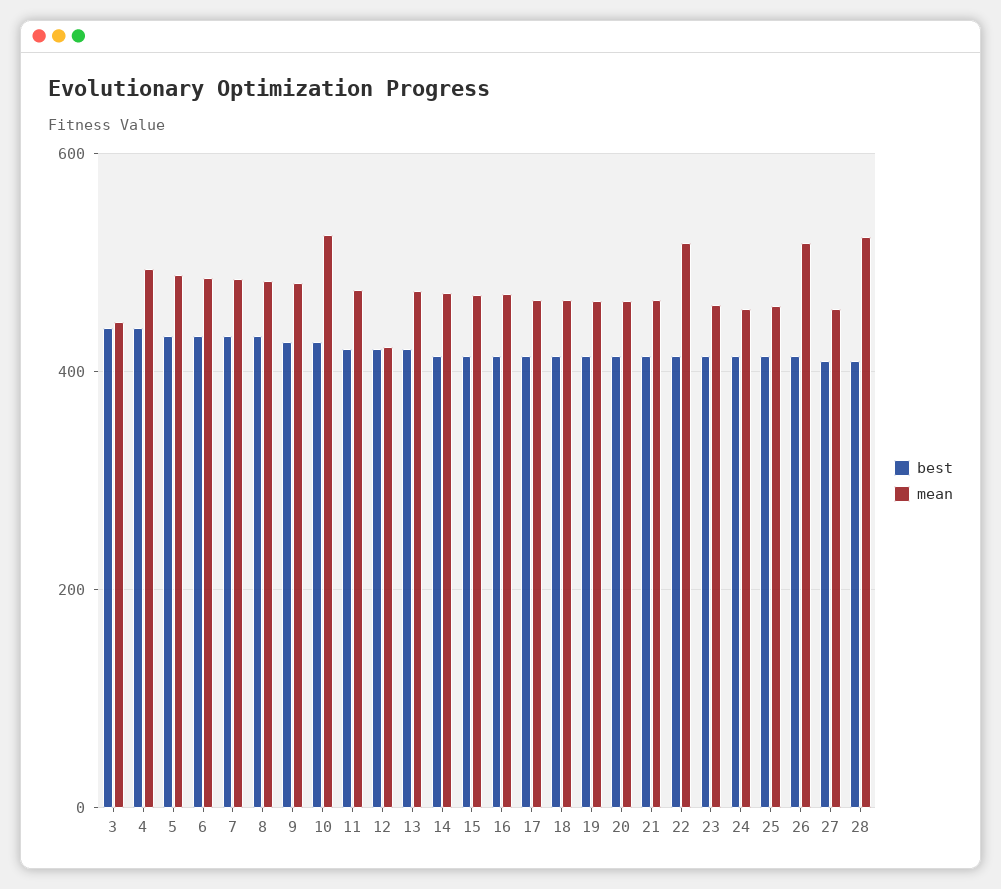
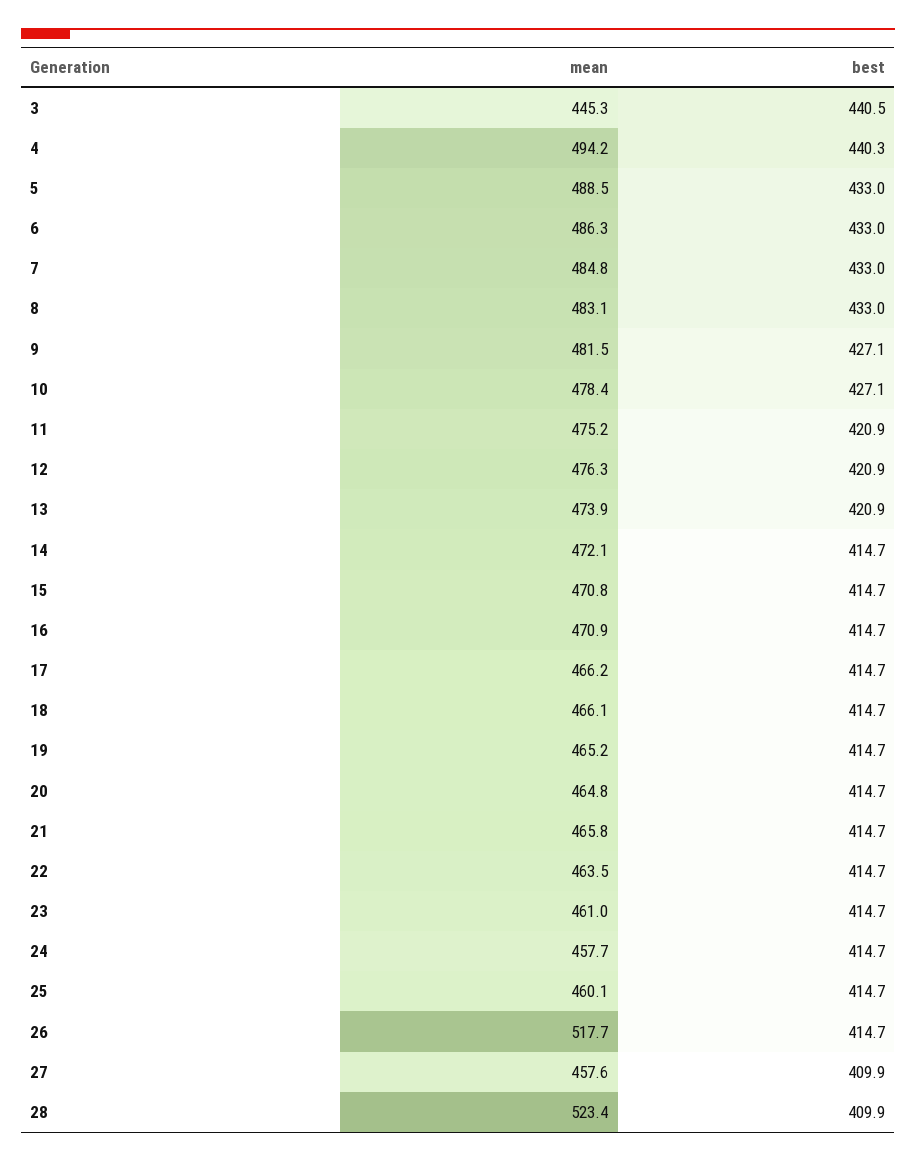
mean, 10: 520 -> 478.4
mean, 12: 420 -> 476.3
mean, 22: 520 -> 463.5

